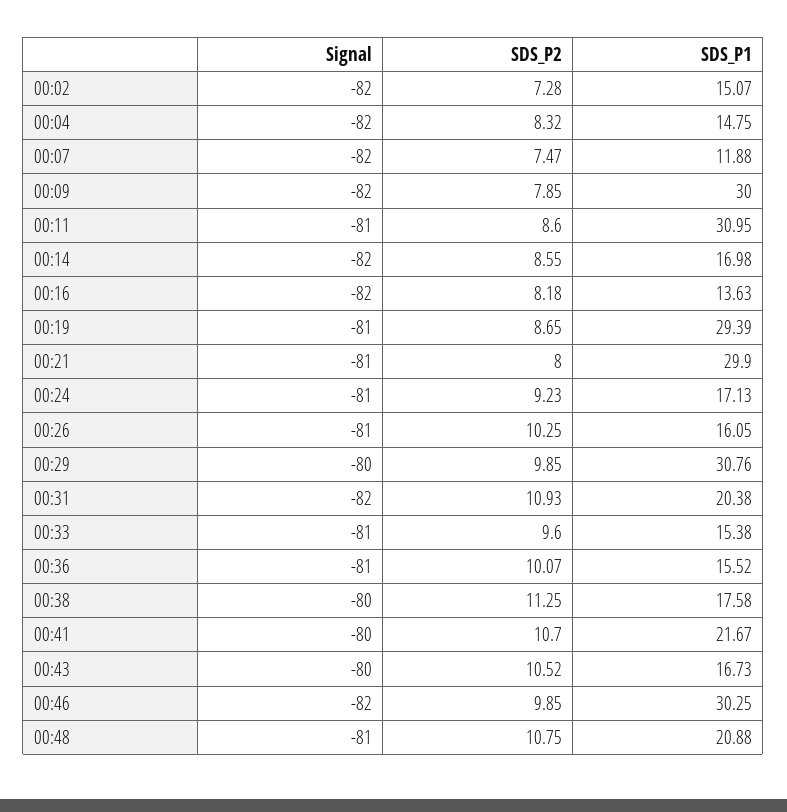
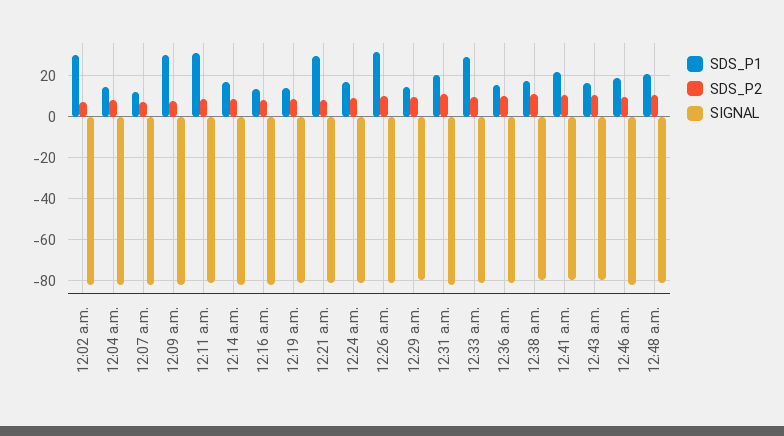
SDS_P1, 00:02: 15.07 -> 30
SDS_P1, 00:19: 29.39 -> 15
SDS_P1, 00:26: 16.05 -> 30
SDS_P1, 00:29: 30.76 -> 15
SDS_P1, 00:33: 15.38 -> 30
SDS_P1, 00:46: 30.25 -> 20

